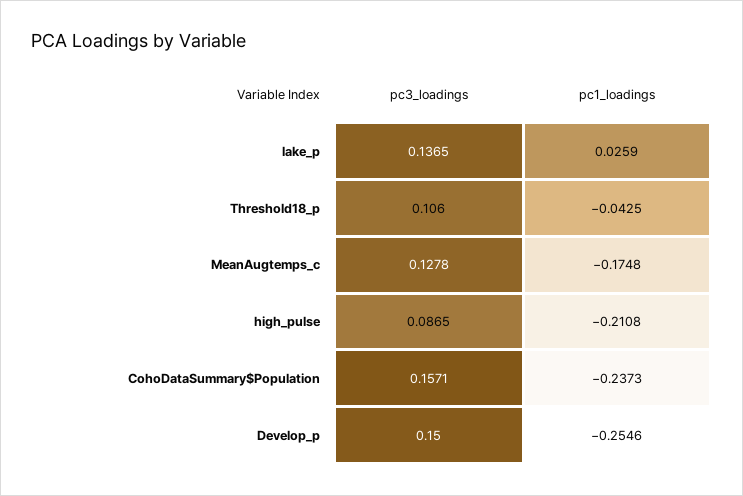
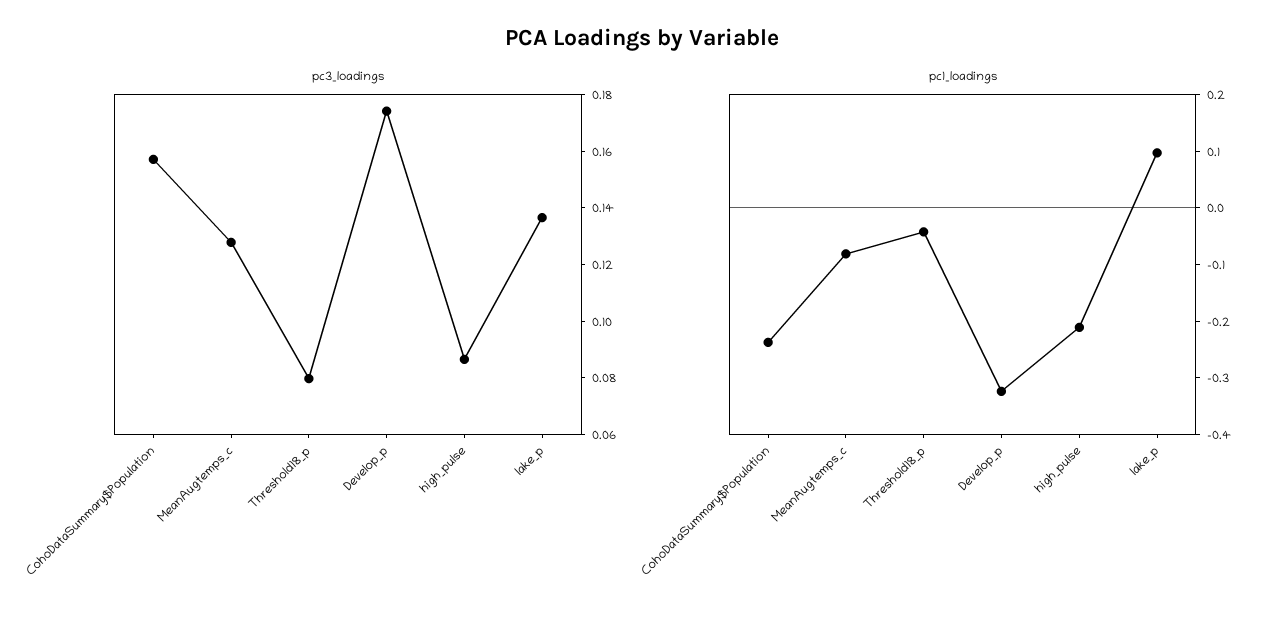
pc1_loadings, lake_p: 0.0259 -> 0.1
pc3_loadings, Threshold18_p: 0.106 -> 0.08
pc1_loadings, MeanAugtemps_c: -0.1748 -> -0.08
pc3_loadings, Develop_p: 0.15 -> 0.175
pc1_loadings, Develop_p: -0.2546 -> -0.32

